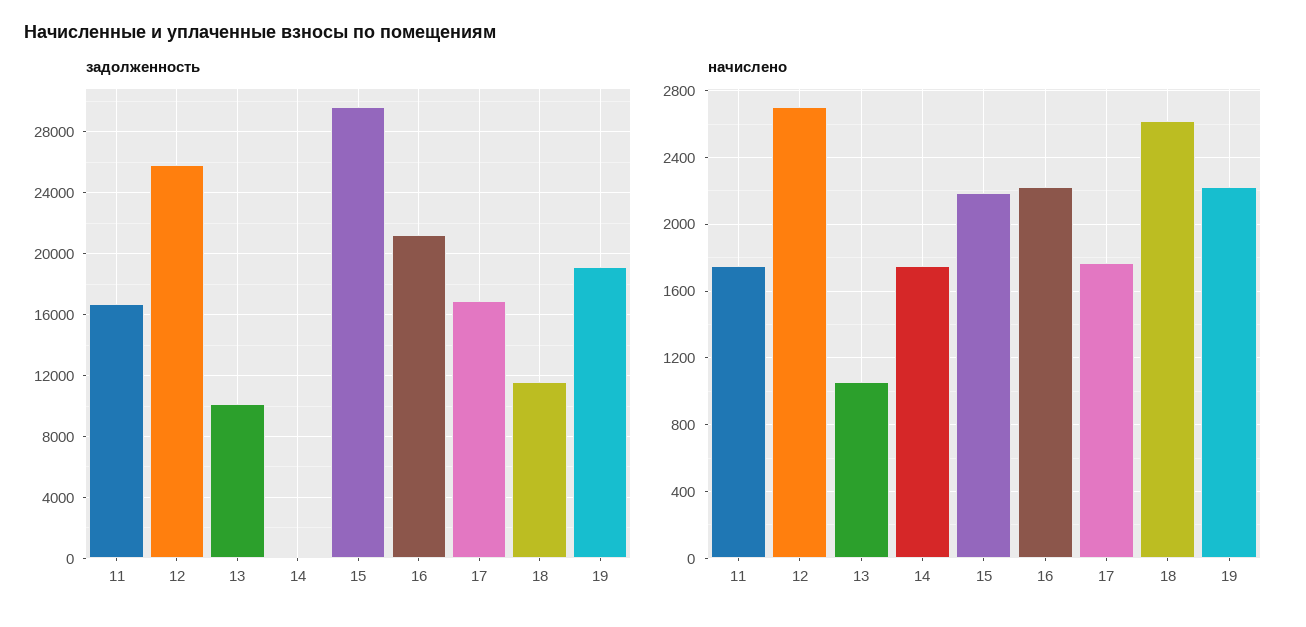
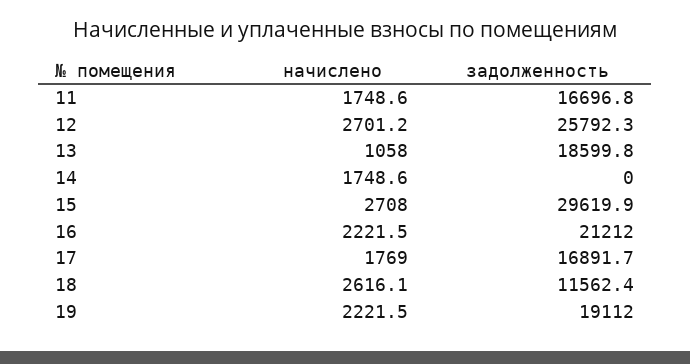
задолженность, 13: 10000 -> 18599.8
начислено, 15: 2200 -> 2708

